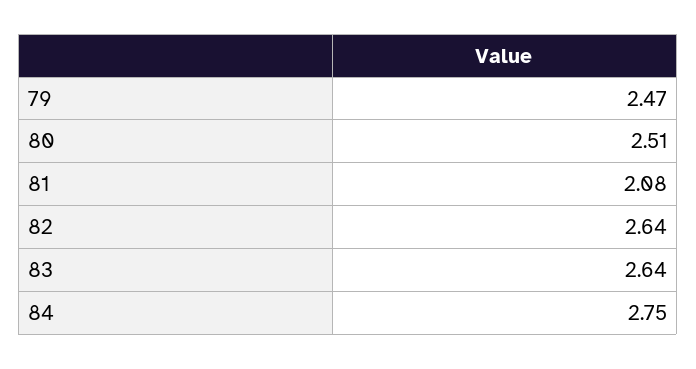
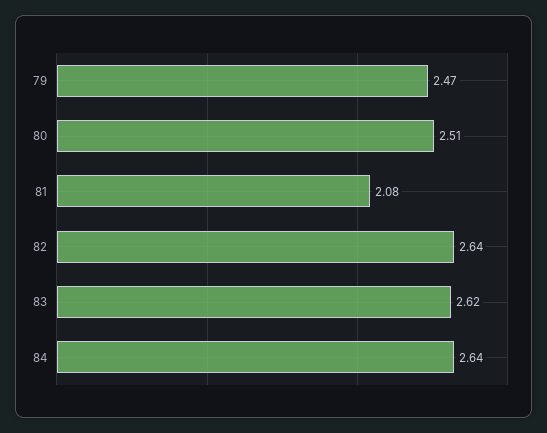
83: 2.64 -> 2.62
84: 2.75 -> 2.64

